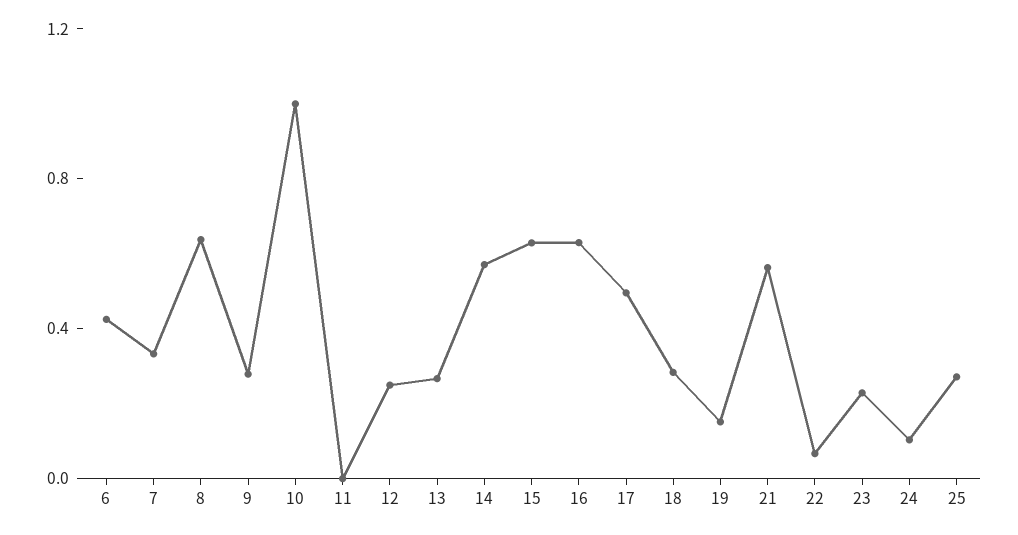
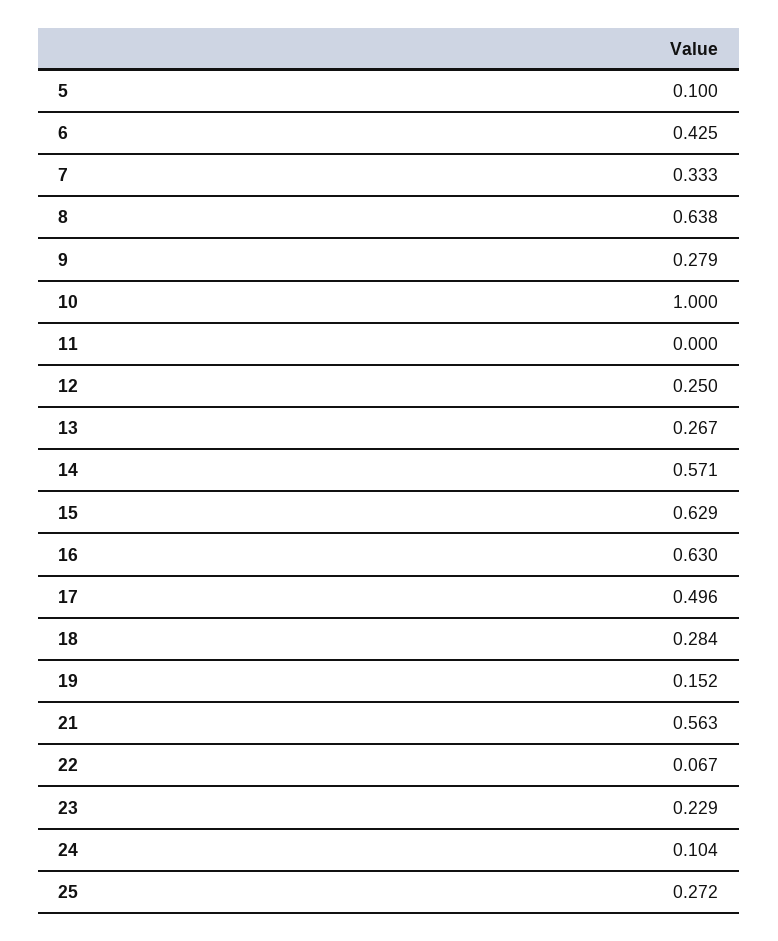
5: none -> 0.1

